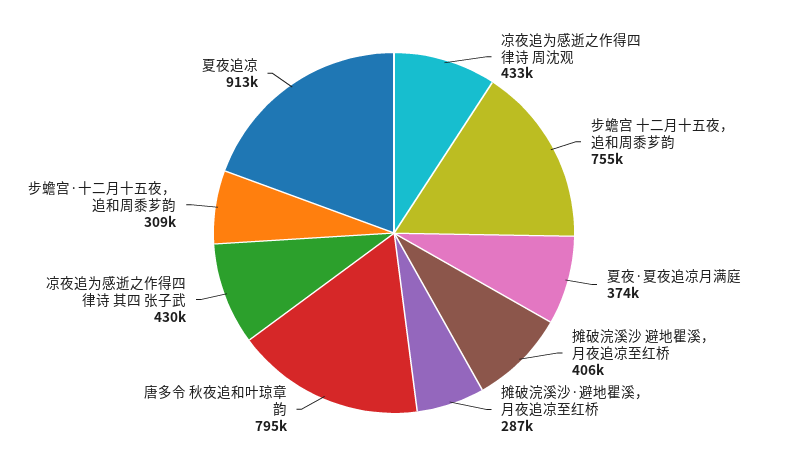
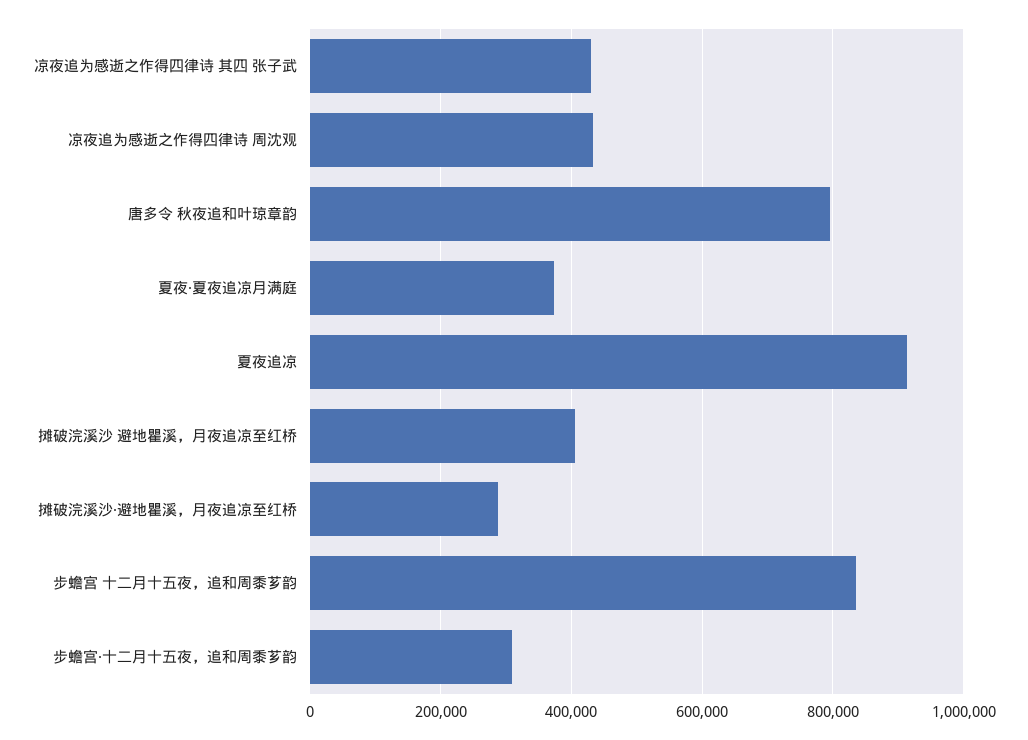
步蟾宫 十二月十五夜，追和周黍芗韵: 755000 -> 840000

